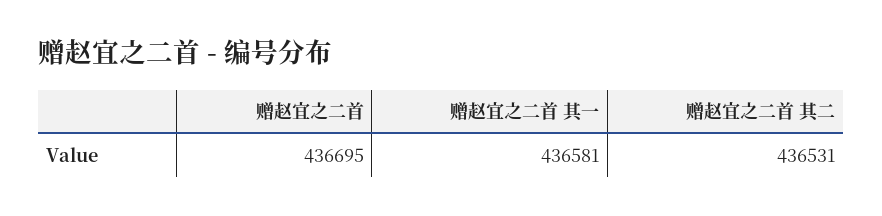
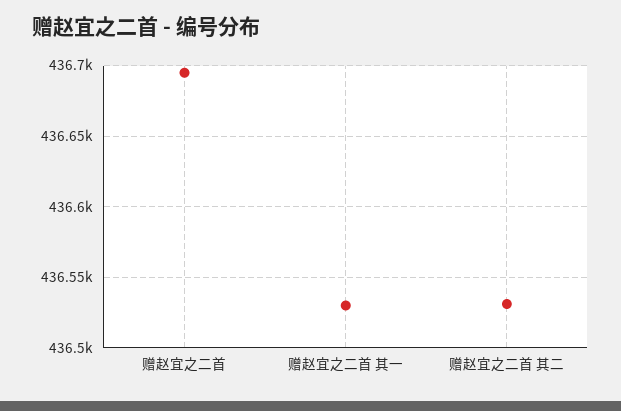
赠赵宜之二首 其一: 436581 -> 436530

